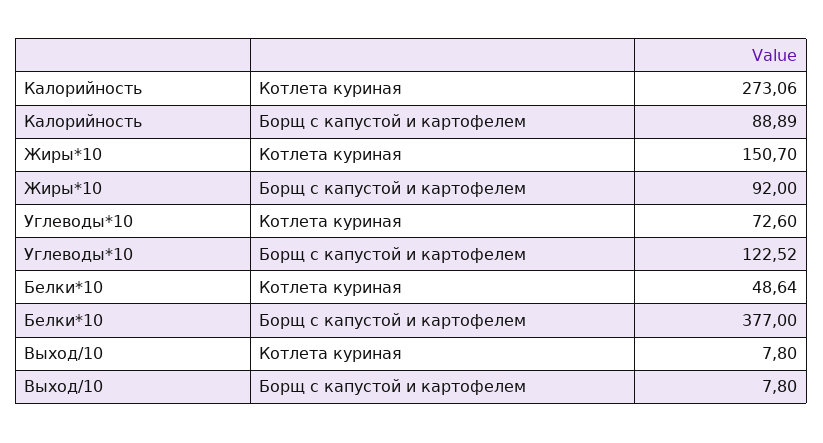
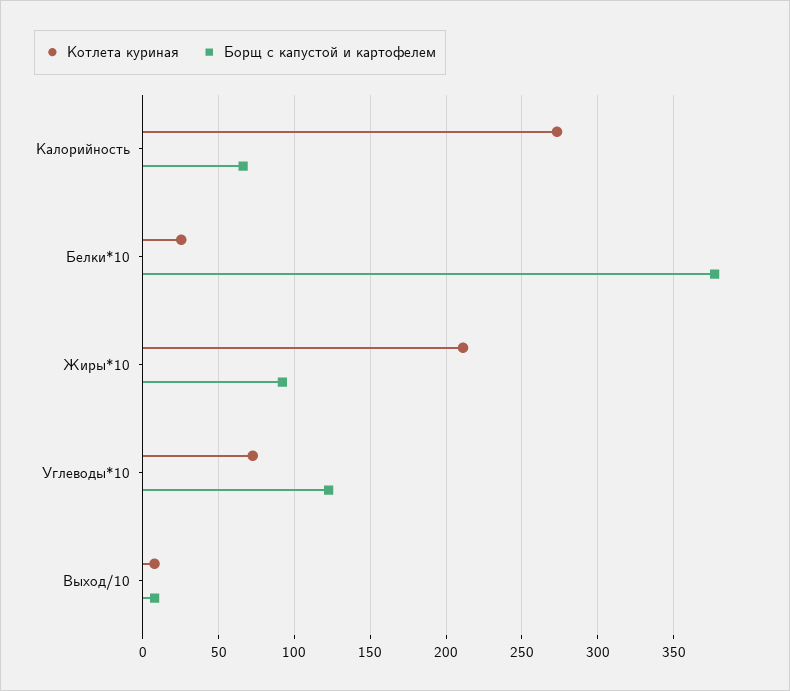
Борщ с капустой и картофелем, Калорийность: 88.89 -> 65
Котлета куриная, Жиры*10: 150.7 -> 210
Котлета куриная, Белки*10: 48.64 -> 25

